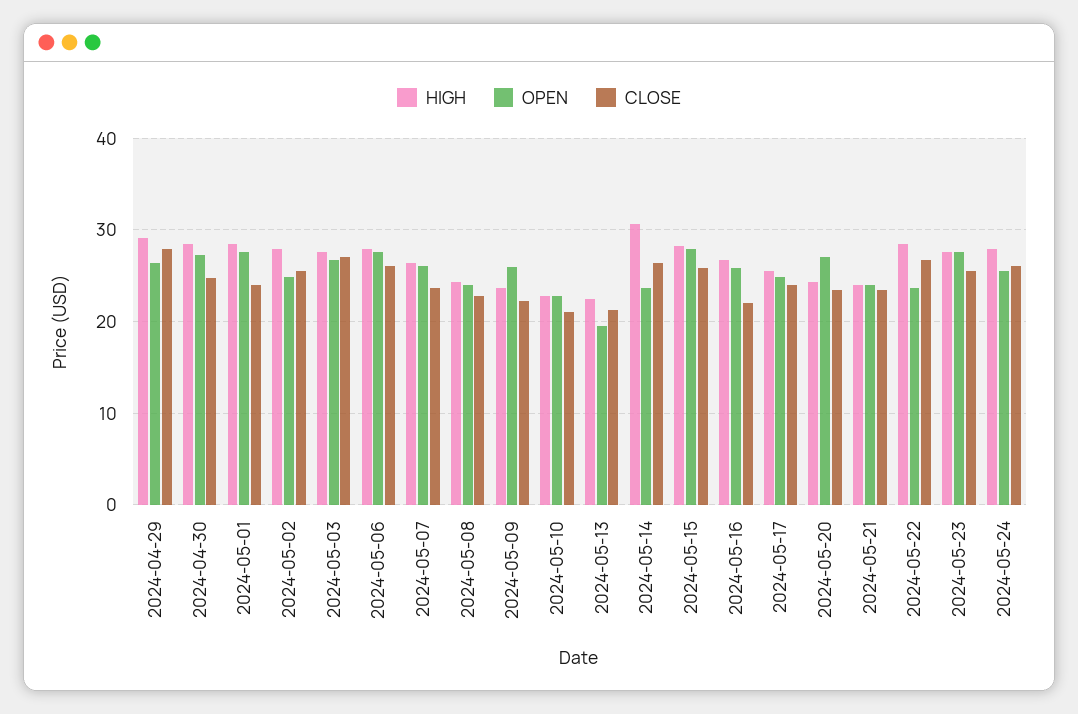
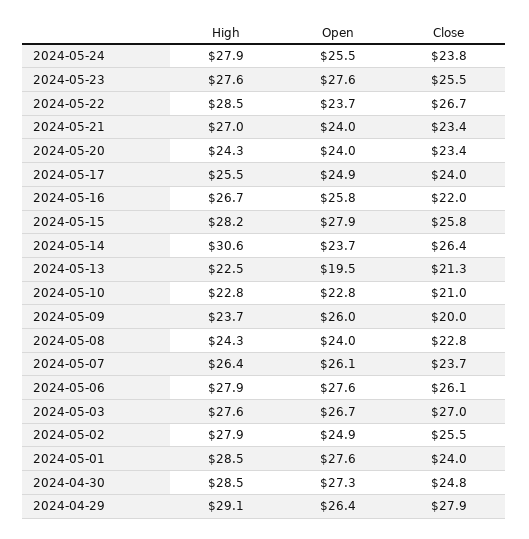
CLOSE, 2024-05-09: 22 -> 20
OPEN, 2024-05-20: 27 -> 24
HIGH, 2024-05-21: 24 -> 27
CLOSE, 2024-05-24: 26 -> 23.8

